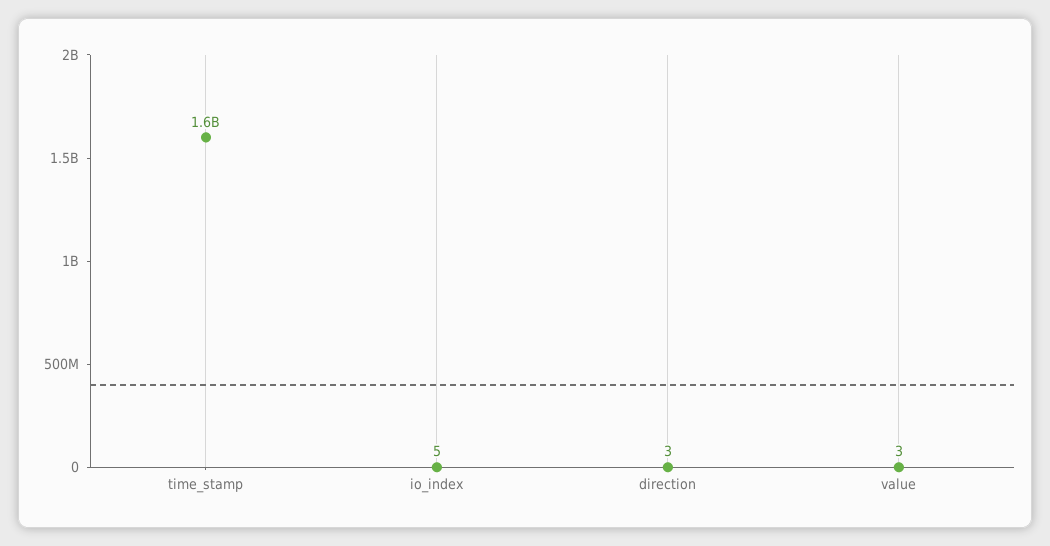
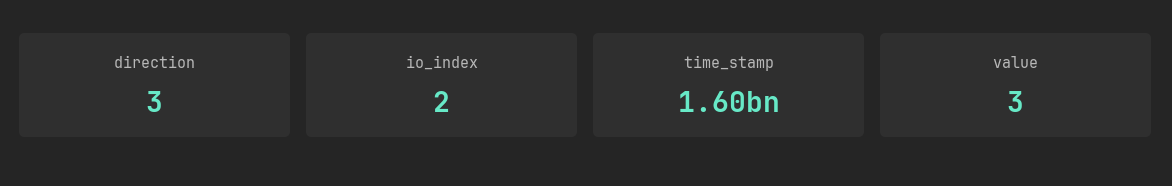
io_index: 5 -> 2

